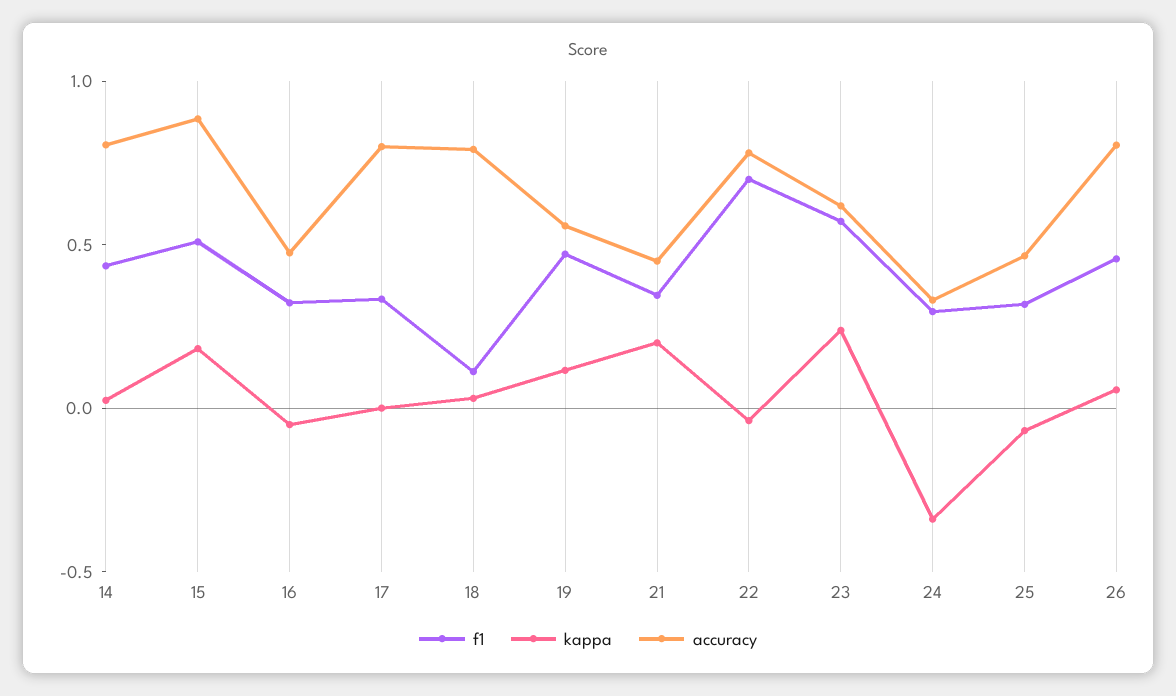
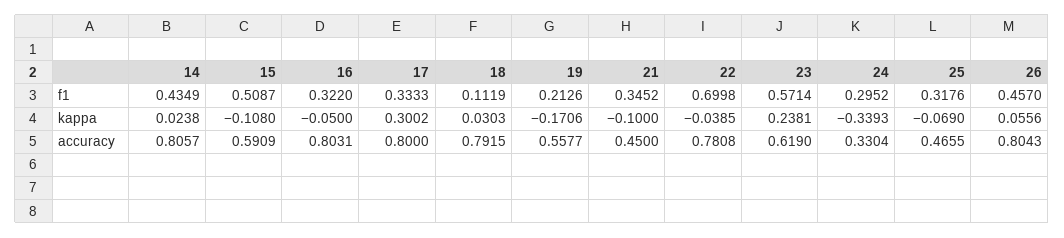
kappa, 15: 0.2 -> -0.108
accuracy, 15: 0.9 -> 0.5909
accuracy, 16: 0.5 -> 0.8031
kappa, 17: 0 -> 0.3002
f1, 19: 0.5 -> 0.2126
kappa, 19: 0.1 -> -0.1706
kappa, 21: 0.2 -> -0.1

